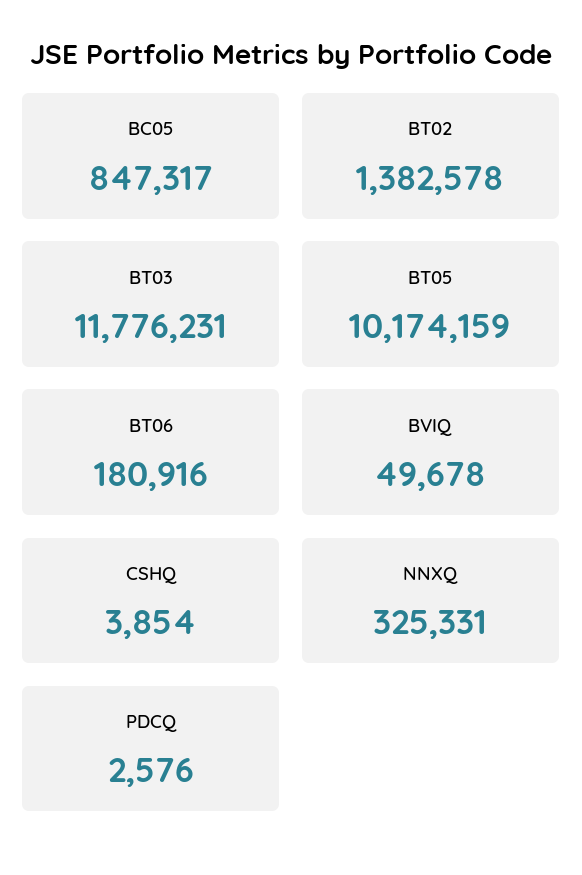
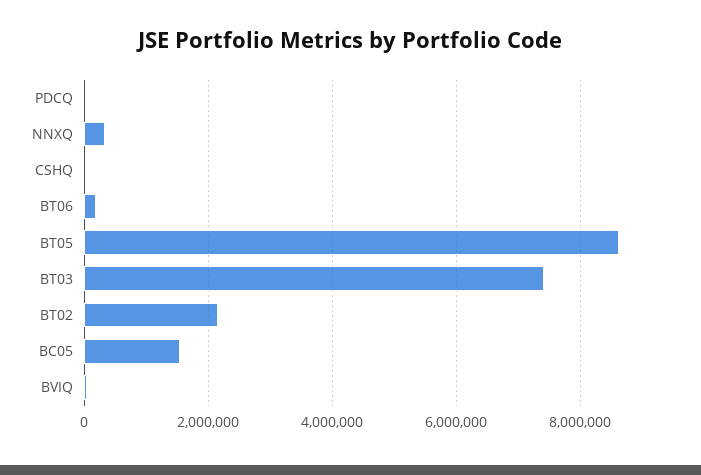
BC05: 847317 -> 1600000
BT02: 1382578 -> 2200000
BT03: 11776231 -> 7400000
BT05: 10174159 -> 8600000

